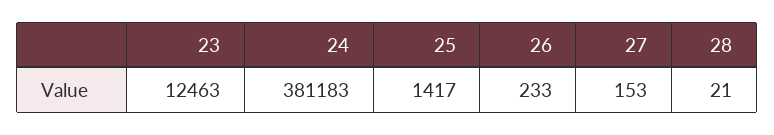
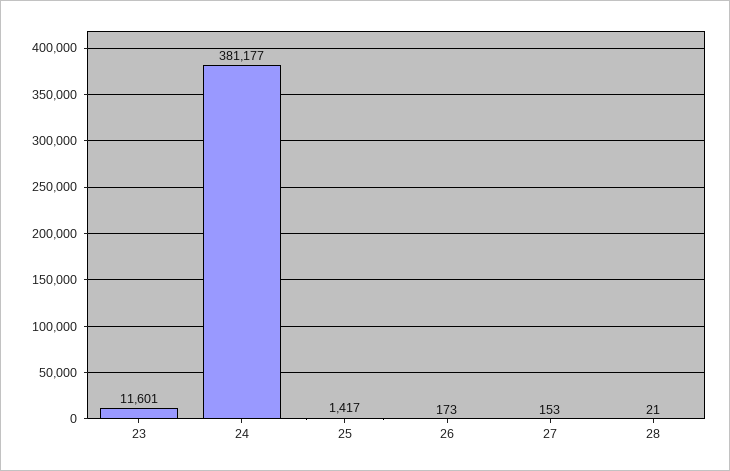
23: 12463 -> 11601
24: 381183 -> 381177
26: 233 -> 173

